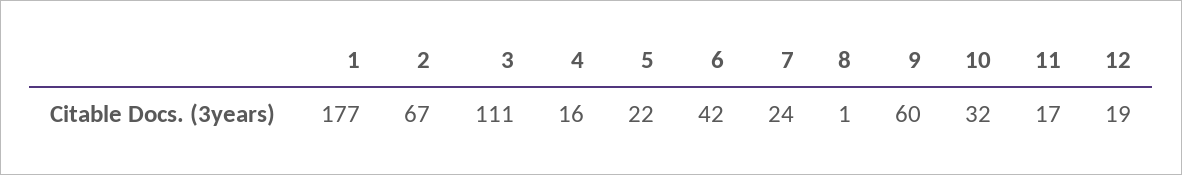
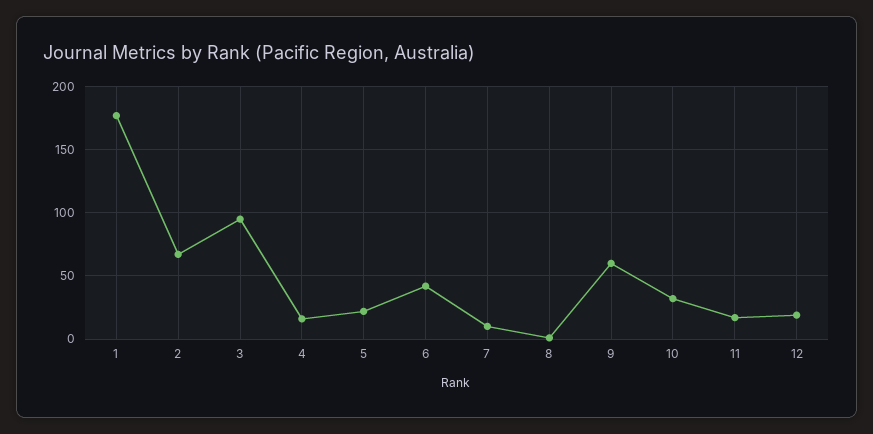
3: 111 -> 95
7: 24 -> 10

